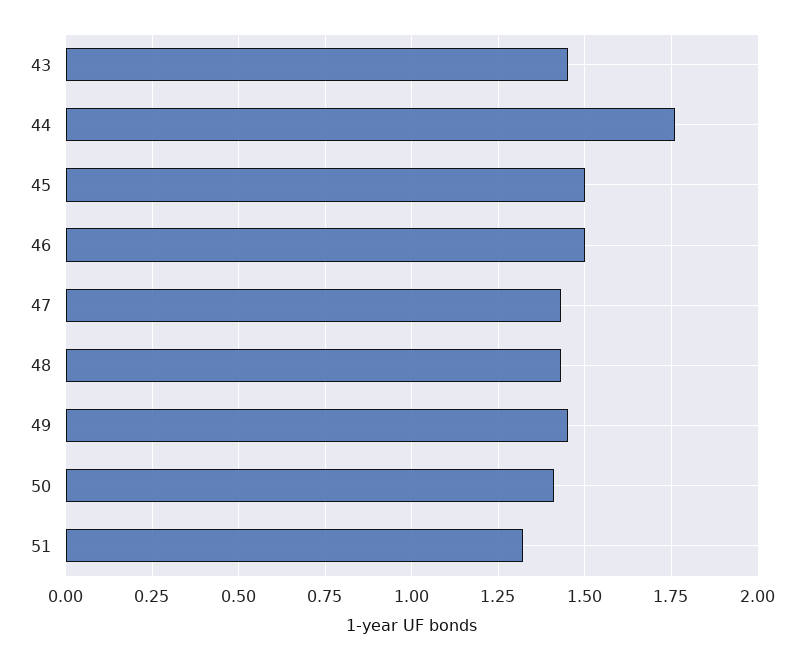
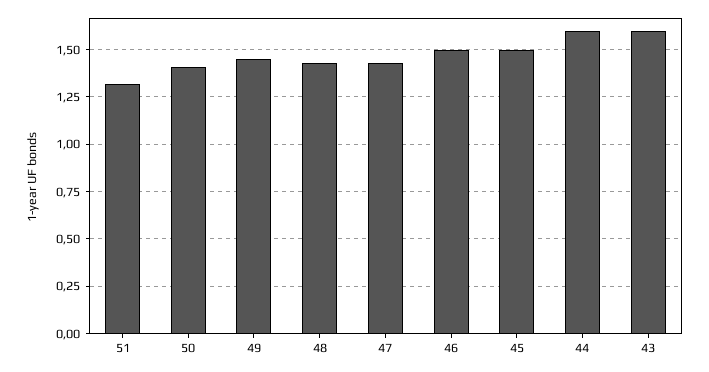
43: 1.45 -> 1.6
44: 1.75 -> 1.6

